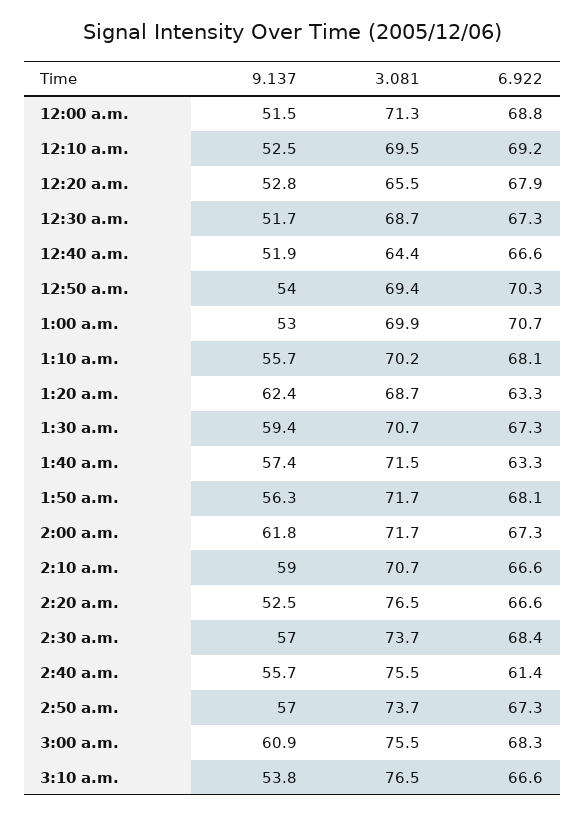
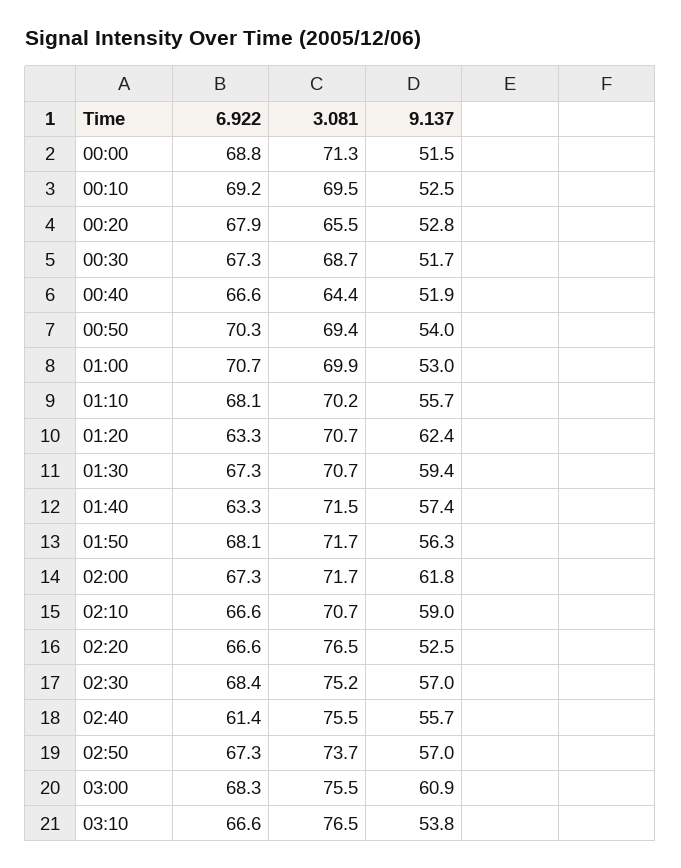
3.081, 1:20 a.m.: 68.7 -> 70.7
3.081, 2:30 a.m.: 73.7 -> 75.2

